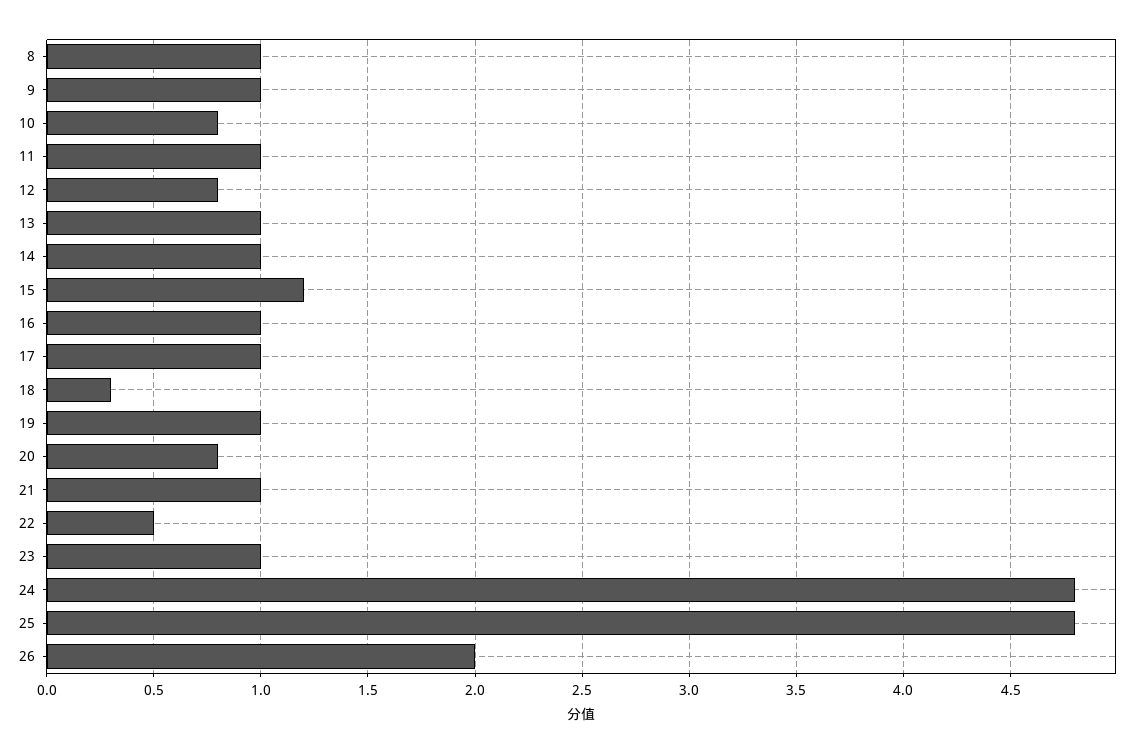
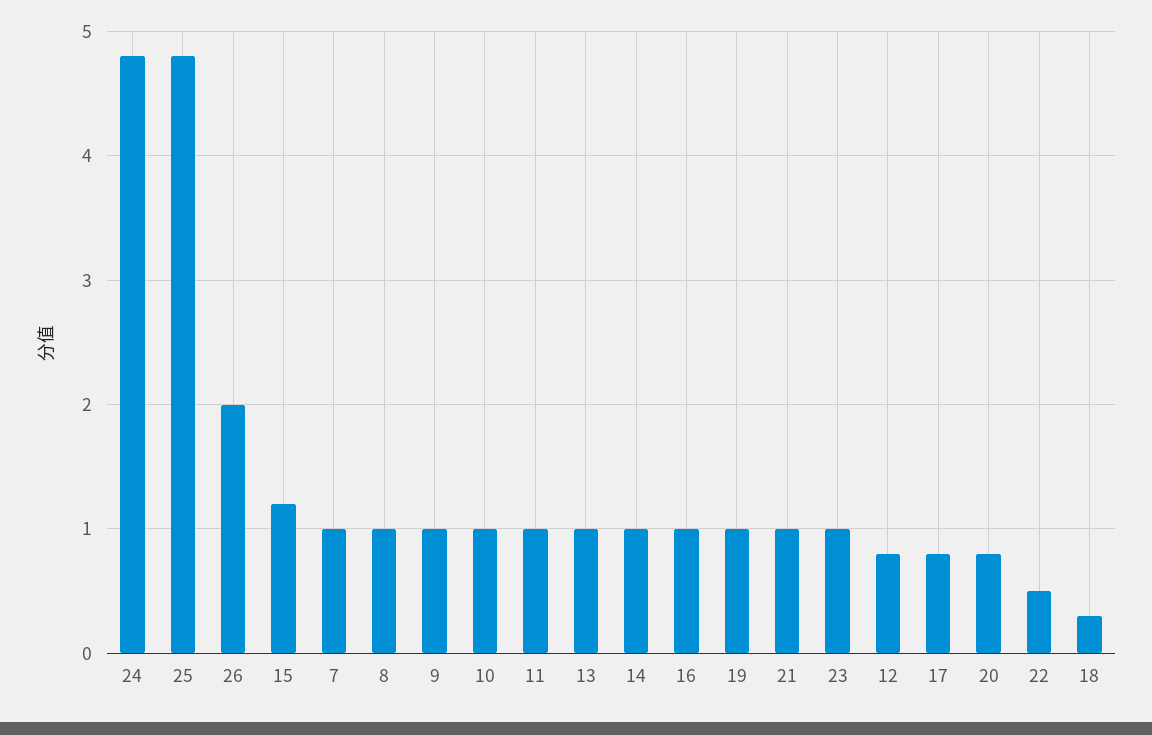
10: 0.8 -> 1
17: 1 -> 0.8
7: none -> 1

